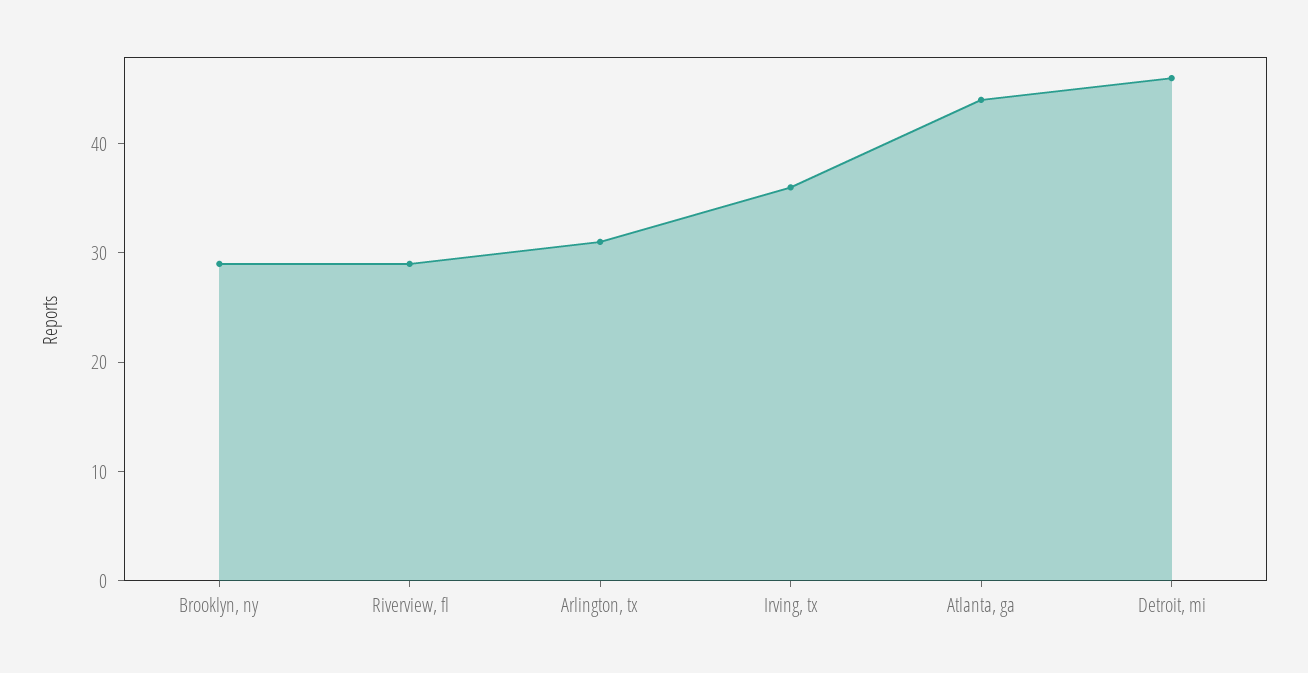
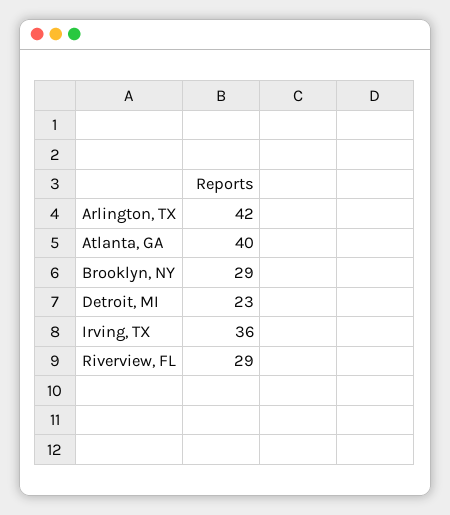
Arlington, tx: 31 -> 42
Atlanta, ga: 44 -> 40
Detroit, mi: 46 -> 23

